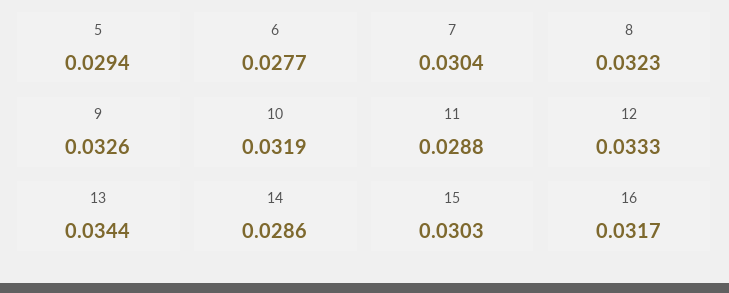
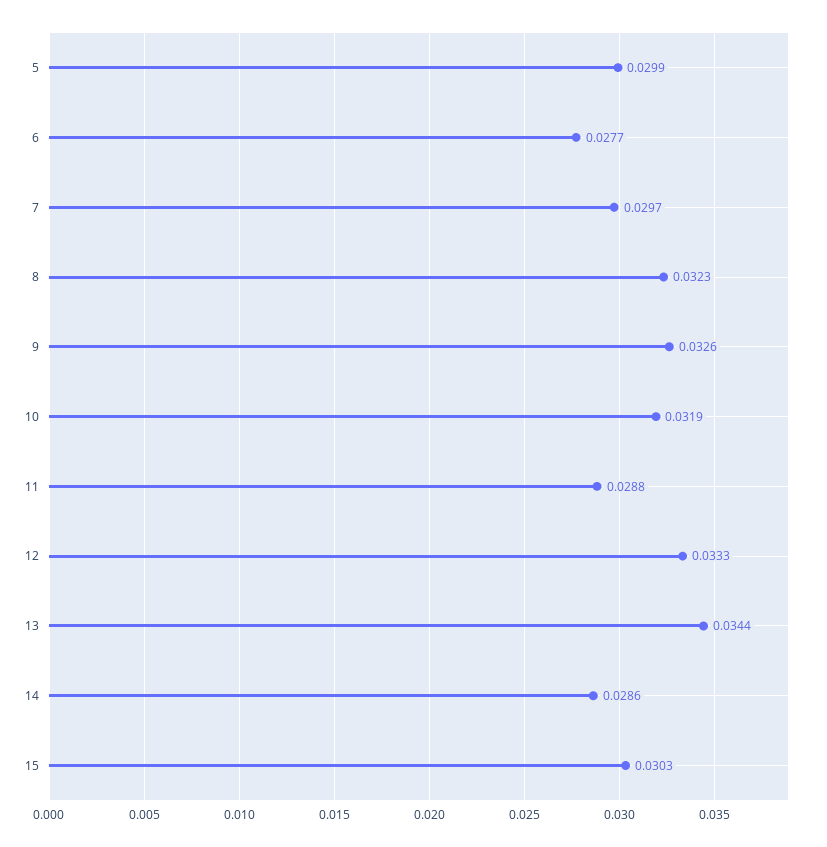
5: 0.0294 -> 0.0299
7: 0.0304 -> 0.0297
16: 0.0317 -> none

